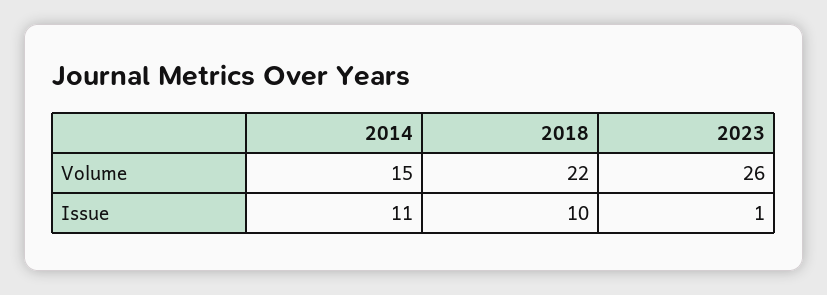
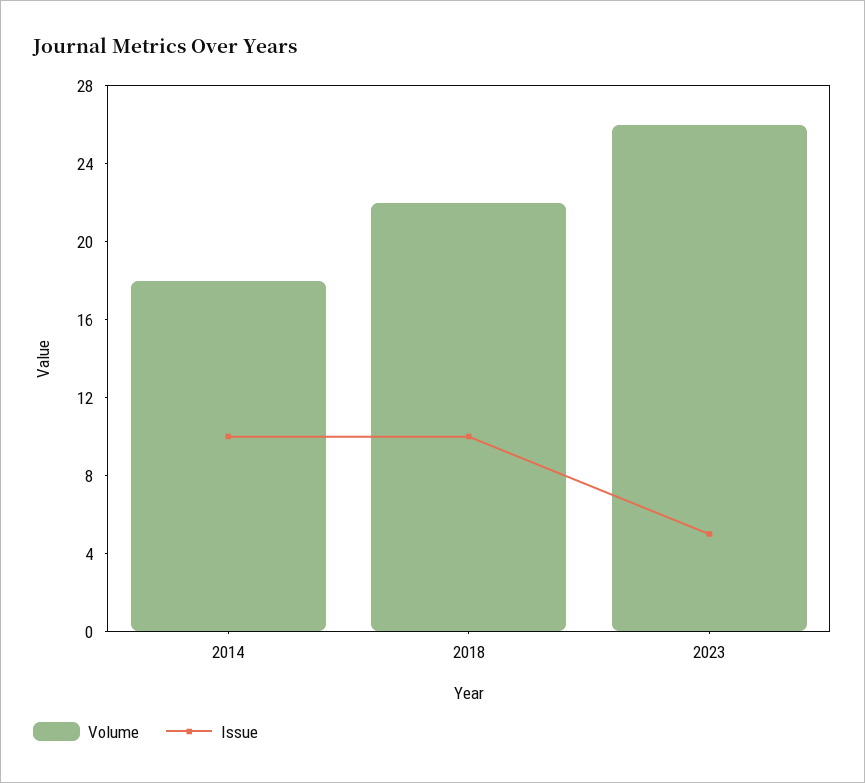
Volume, 2014: 15 -> 18
Issue, 2014: 11 -> 10
Issue, 2023: 1 -> 5

